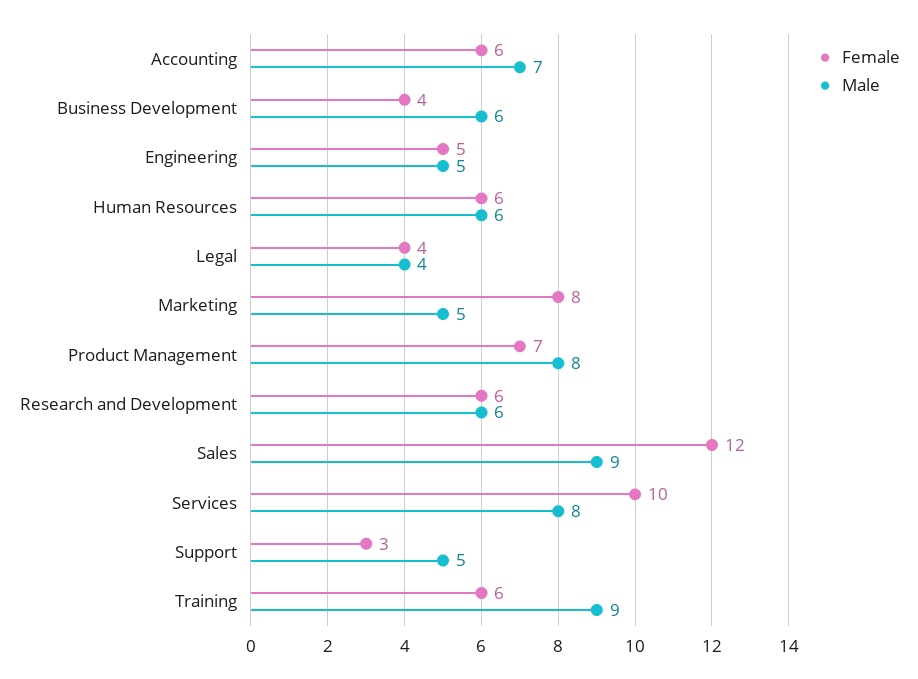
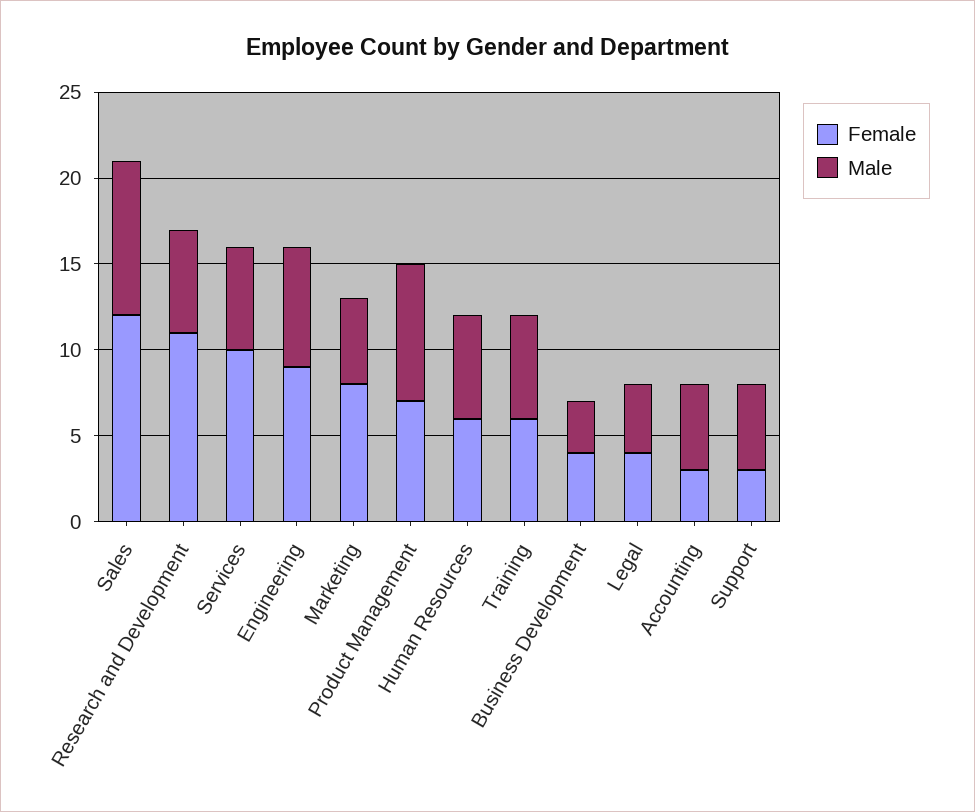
Female, Accounting: 6 -> 3
Male, Accounting: 7 -> 5
Male, Business Development: 6 -> 3
Female, Engineering: 5 -> 9
Male, Engineering: 5 -> 7
Female, Research and Development: 6 -> 11
Male, Services: 8 -> 6
Male, Training: 9 -> 6

